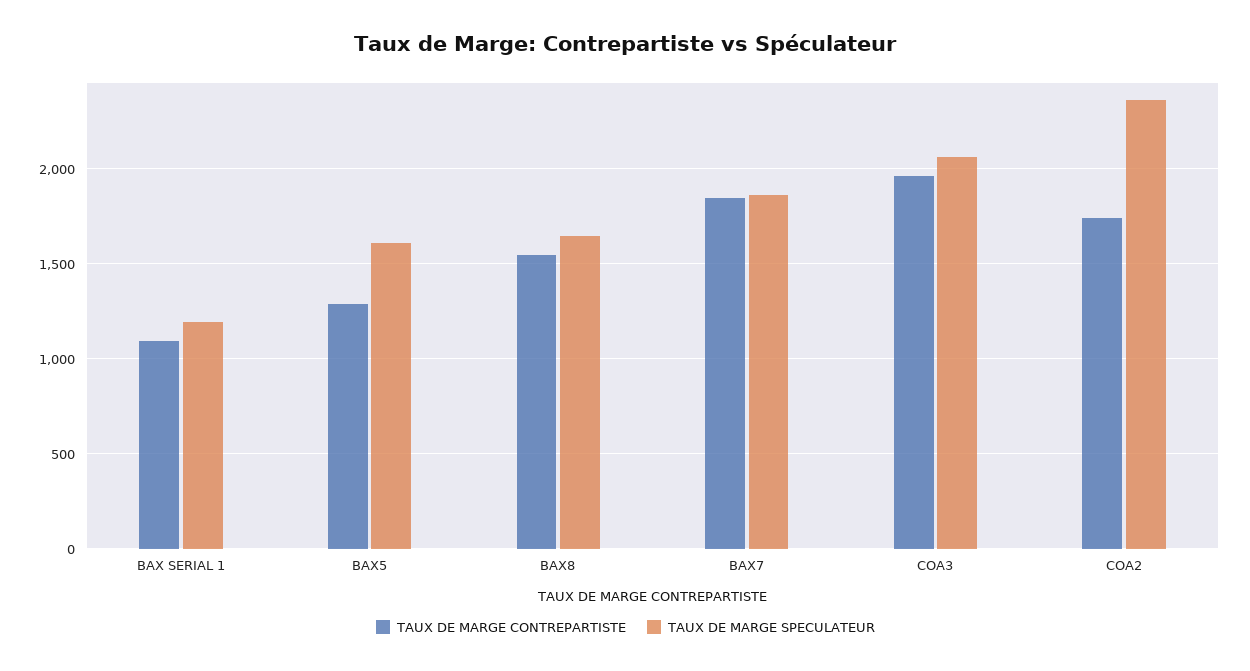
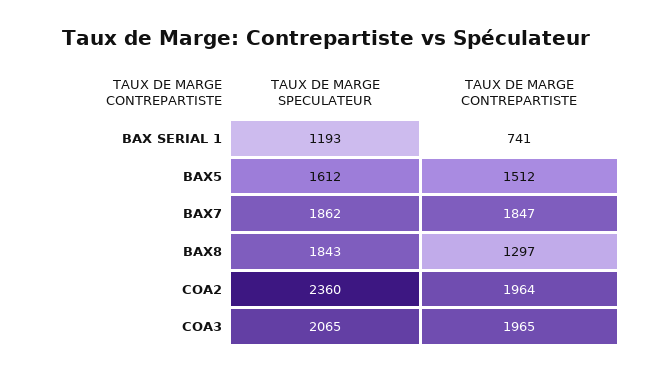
TAUX DE MARGE CONTREPARTISTE, BAX SERIAL 1: 1100 -> 741
TAUX DE MARGE CONTREPARTISTE, BAX5: 1300 -> 1512
TAUX DE MARGE CONTREPARTISTE, BAX8: 1550 -> 1297
TAUX DE MARGE SPECULATEUR, BAX8: 1650 -> 1843
TAUX DE MARGE CONTREPARTISTE, COA2: 1750 -> 1964

